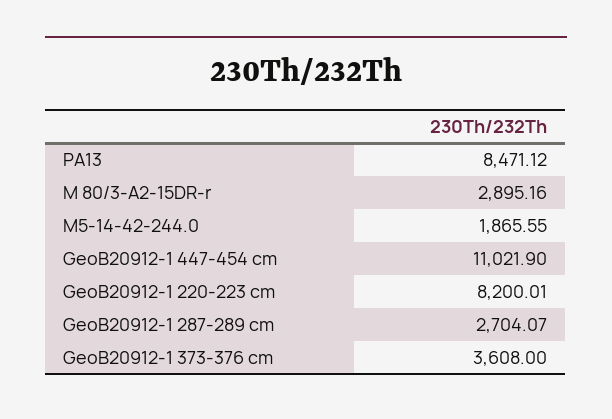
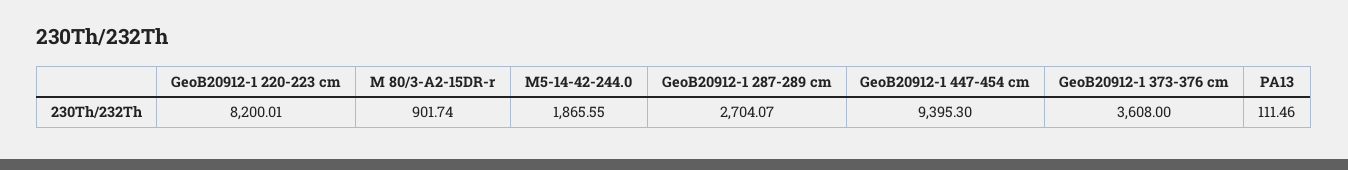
PA13: 8471.12 -> 111.46
M 80/3-A2-15DR-r: 2895.16 -> 901.74
GeoB20912-1 447-454 cm: 11021.9 -> 9395.3

